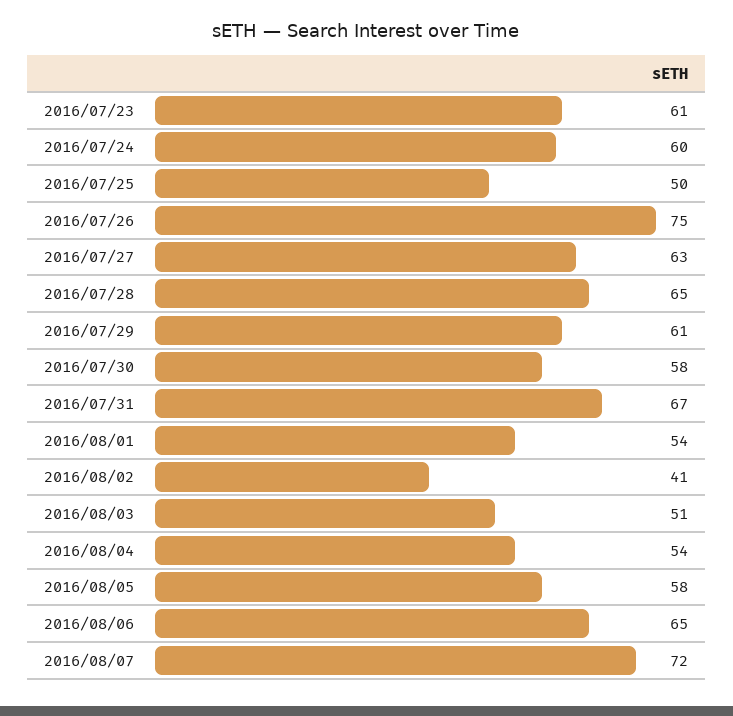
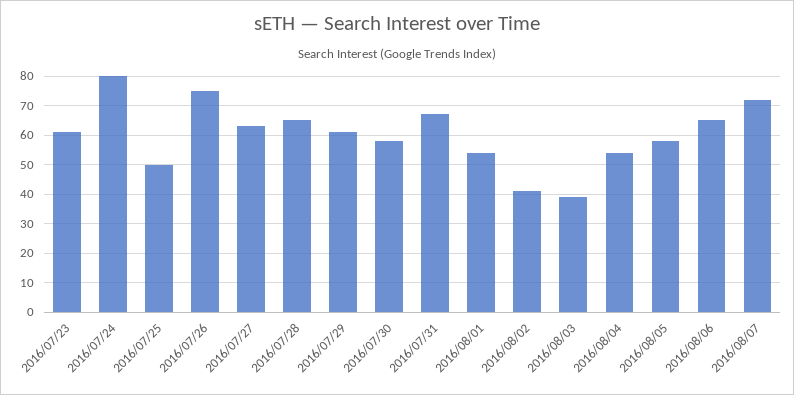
2016/07/24: 60 -> 80
2016/08/03: 51 -> 40

